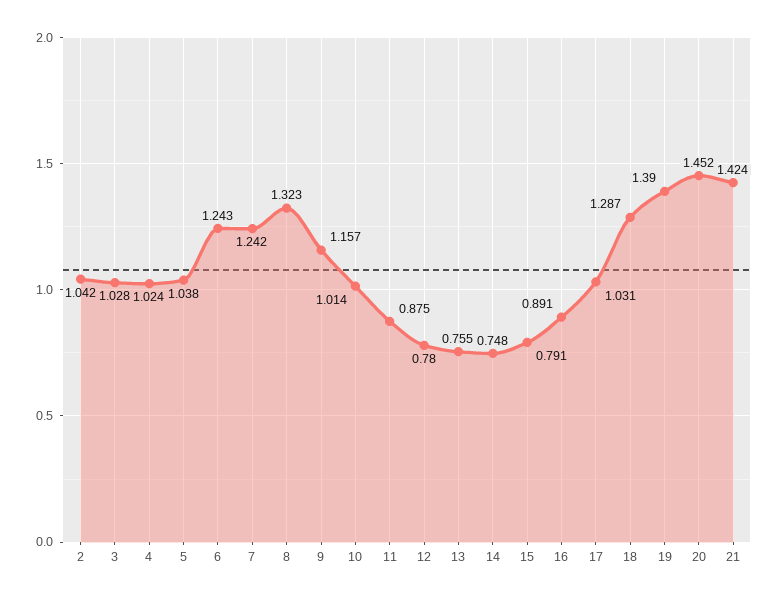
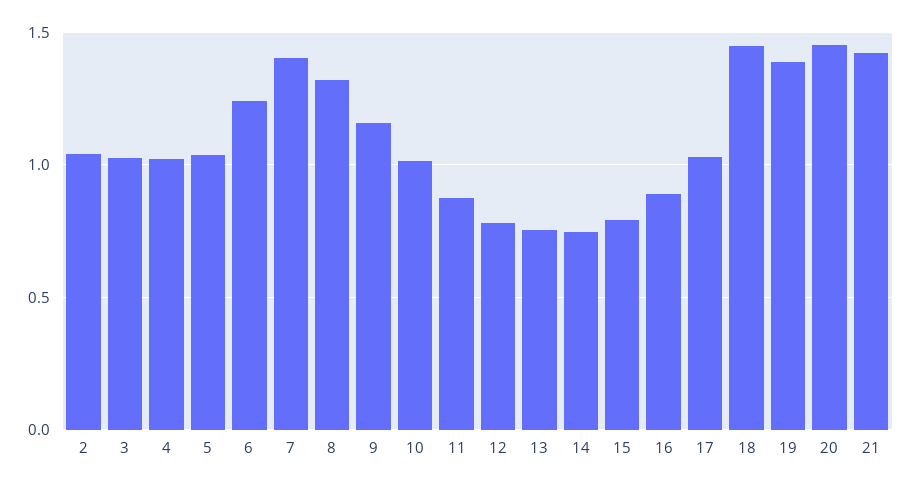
7: 1.242 -> 1.4
18: 1.287 -> 1.45

